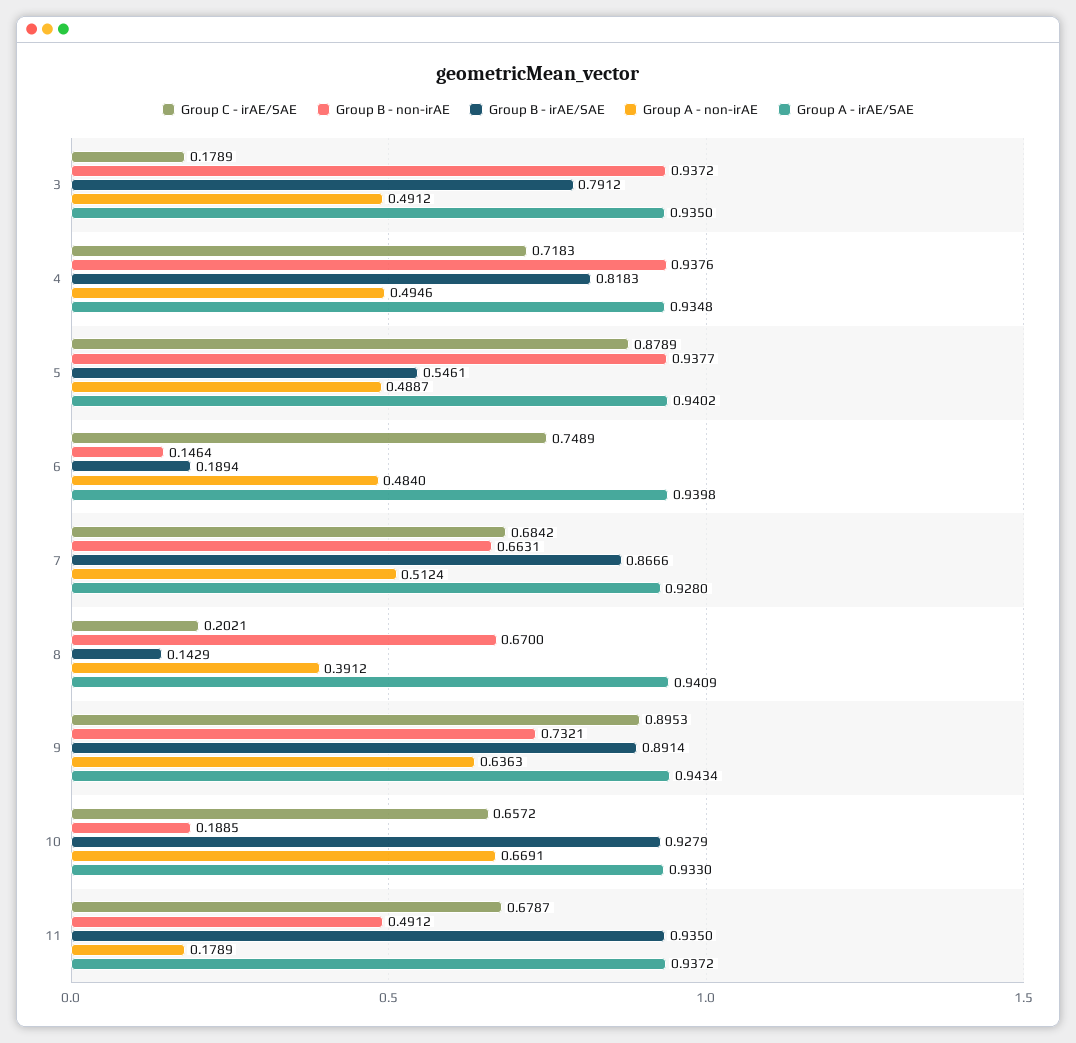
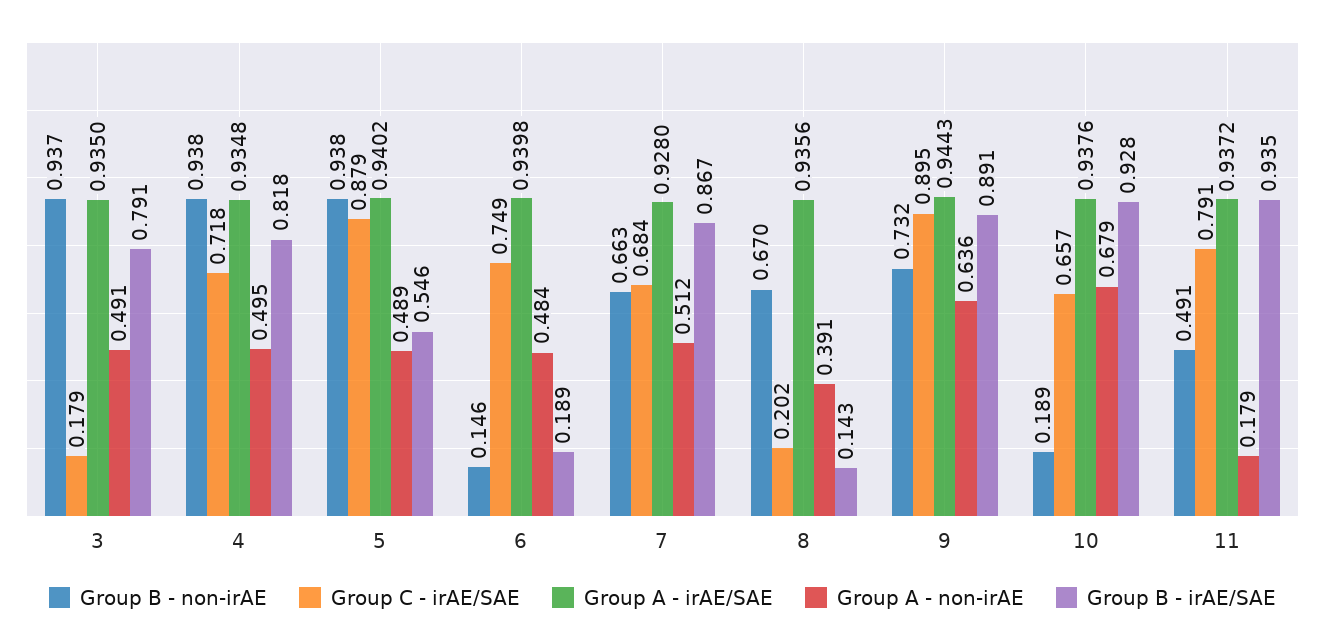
Group A - irAE/SAE, 8: 0.9409 -> 0.9356
Group A - irAE/SAE, 9: 0.9434 -> 0.9443
Group A - non-irAE, 10: 0.6691 -> 0.679
Group A - irAE/SAE, 10: 0.933 -> 0.9376
Group C - irAE/SAE, 11: 0.6787 -> 0.791

